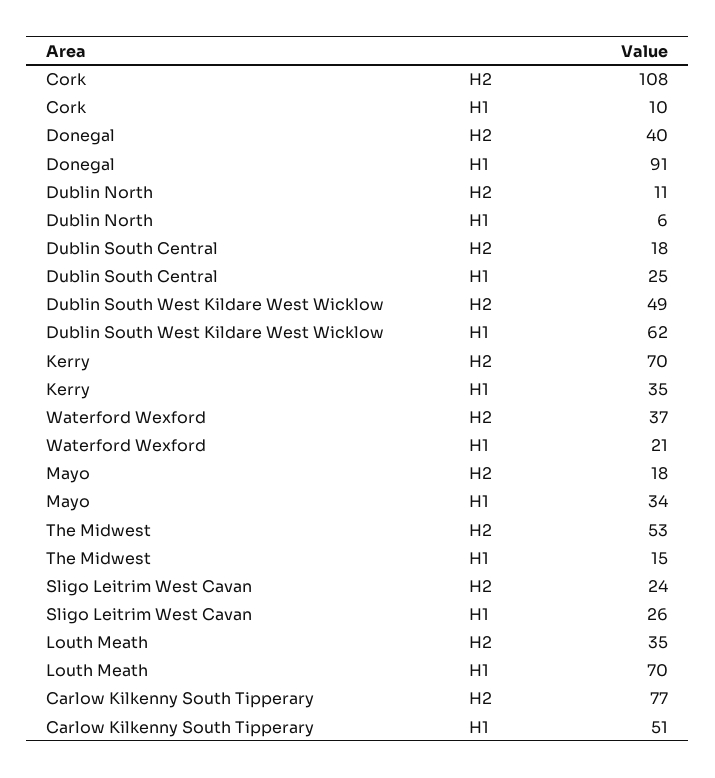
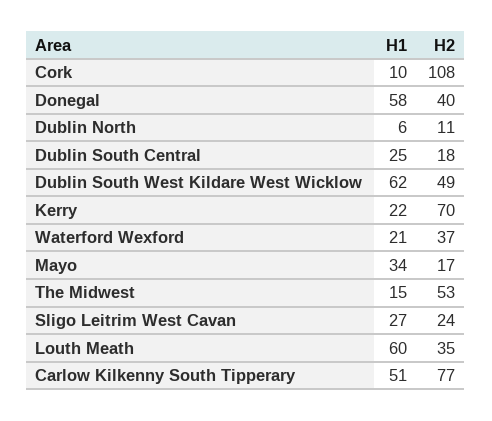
Donegal, H1: 91 -> 58
Kerry, H1: 35 -> 22
Mayo, H2: 18 -> 17
Sligo Leitrim West Cavan, H1: 26 -> 27
Louth Meath, H1: 70 -> 60

